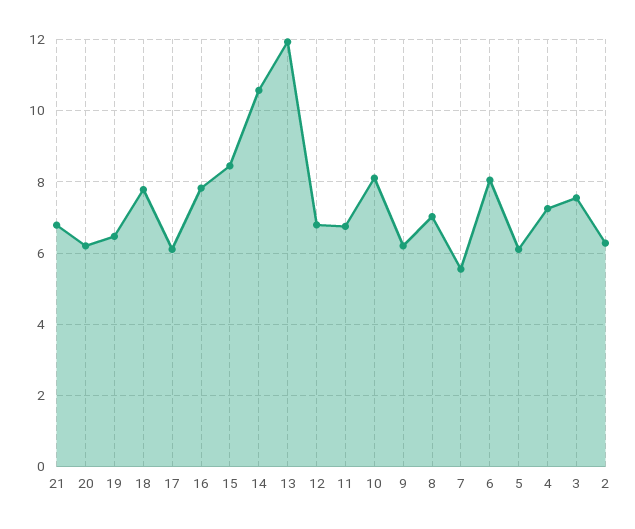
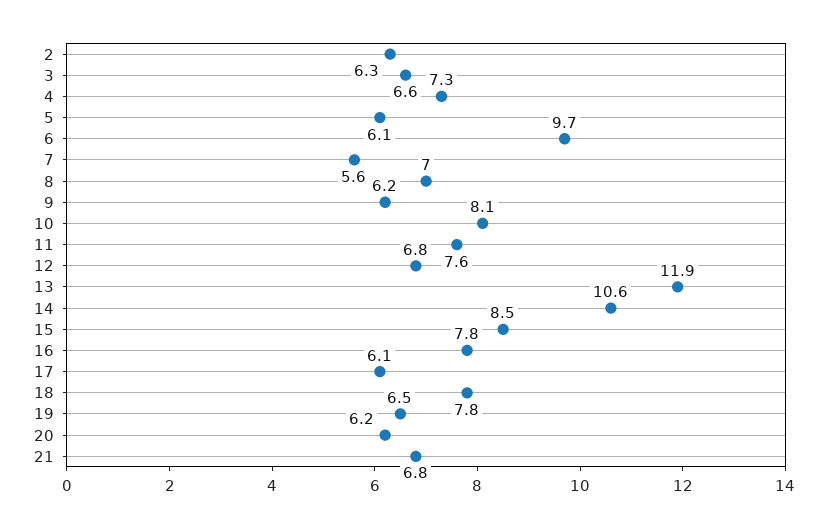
11: 6.8 -> 7.6
6: 8 -> 9.7
3: 7.6 -> 6.6

